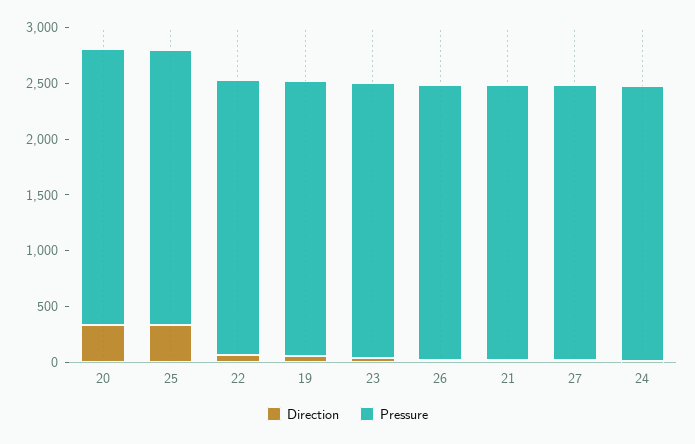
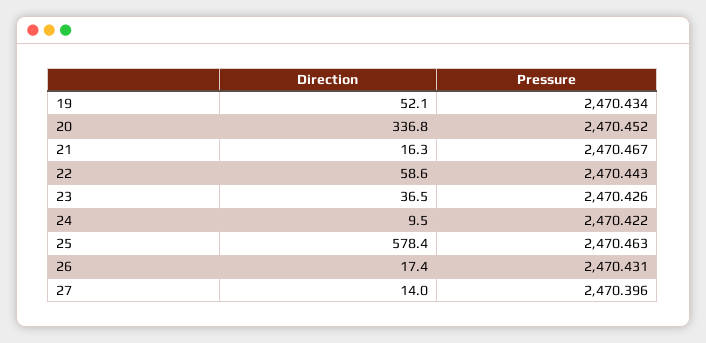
Direction, 25: 300 -> 578.4

